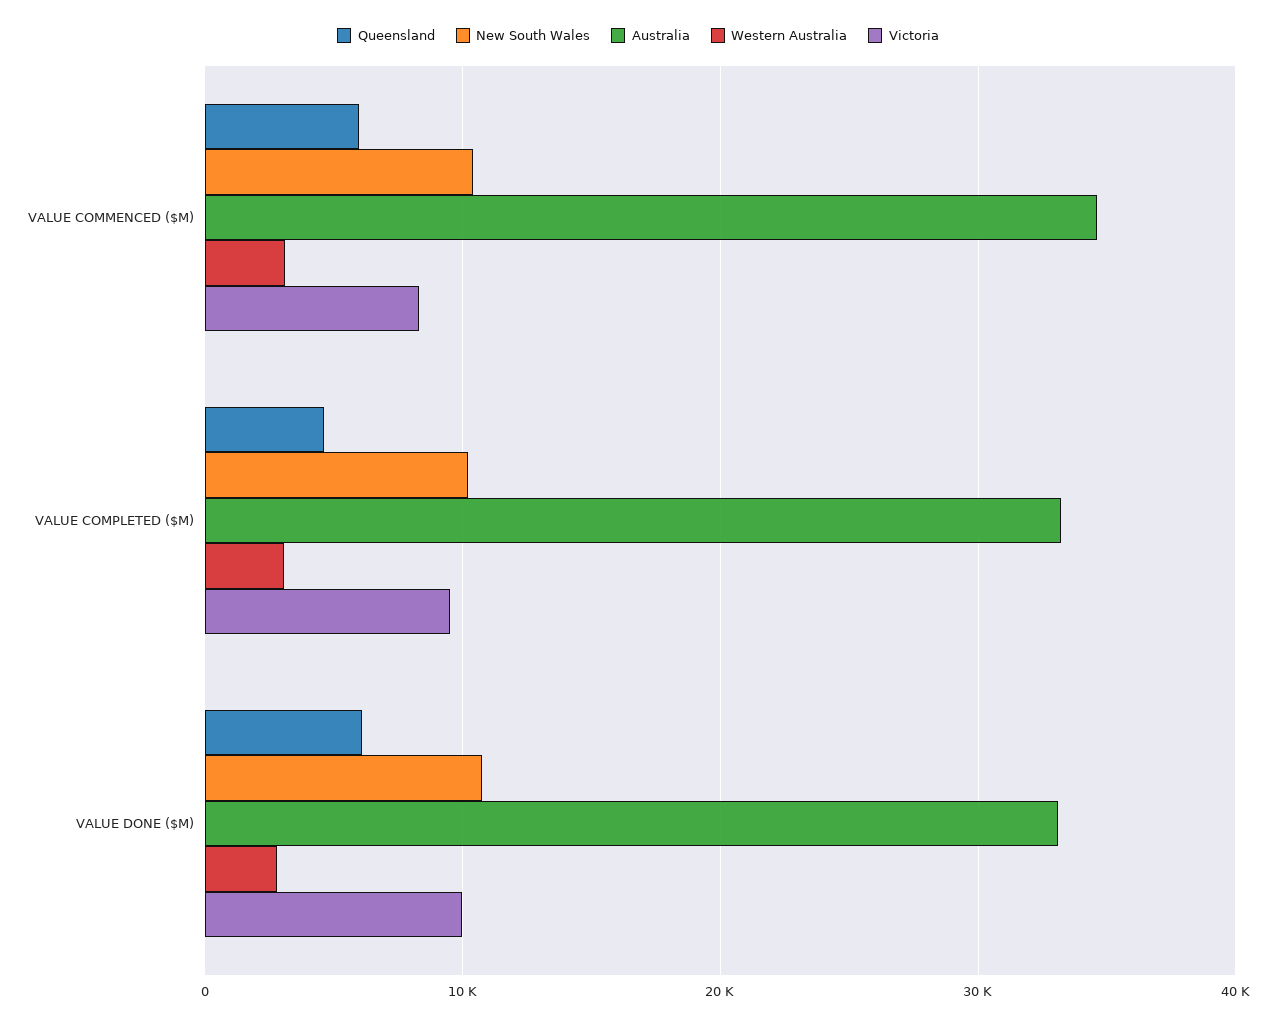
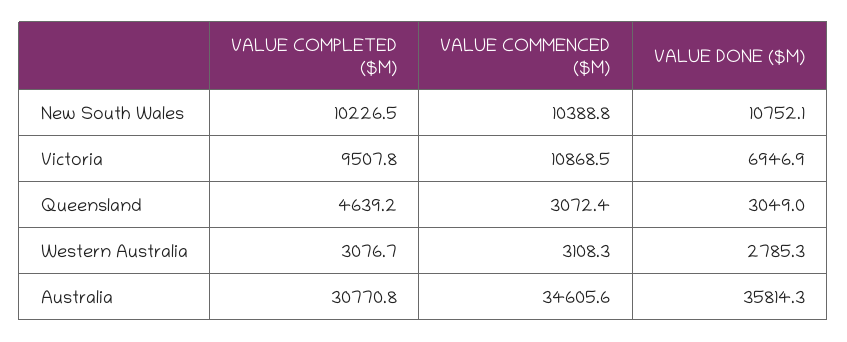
Queensland, VALUE COMMENCED ($M): 6000 -> 3072.4
Victoria, VALUE COMMENCED ($M): 8000 -> 10868.5
Australia, VALUE COMPLETED ($M): 33000 -> 30770.8
Queensland, VALUE DONE ($M): 6000 -> 3049
Australia, VALUE DONE ($M): 33000 -> 35814.3
Victoria, VALUE DONE ($M): 10000 -> 6946.9

